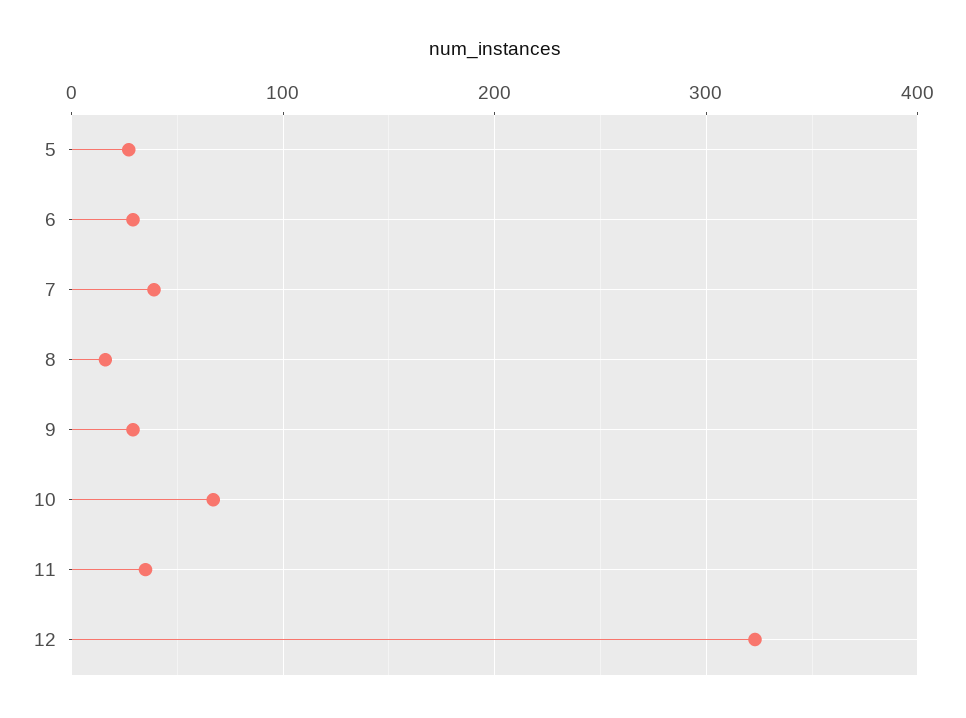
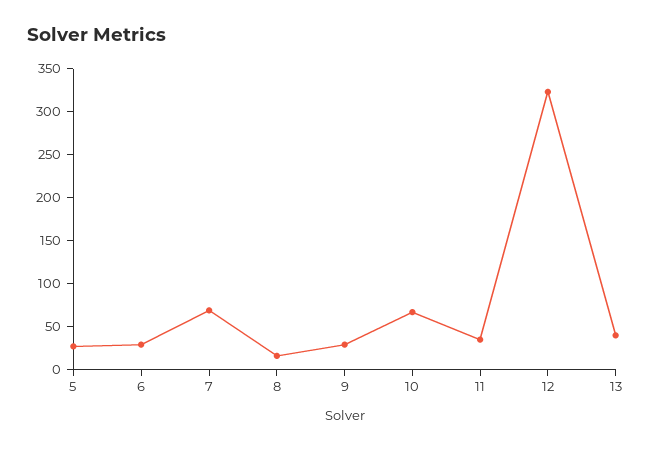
7: 40 -> 70
13: none -> 40

